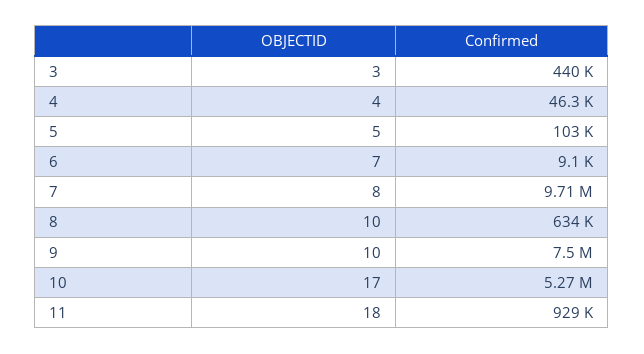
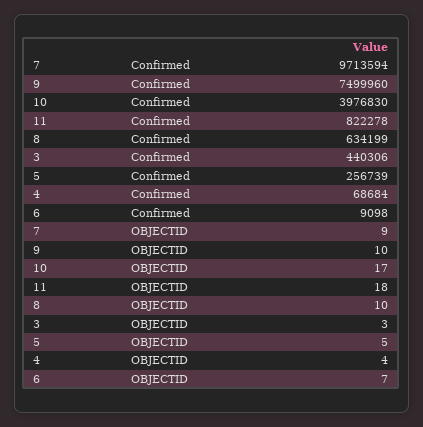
Confirmed, 4: 46300 -> 68684
Confirmed, 5: 103000 -> 256739
OBJECTID, 7: 8 -> 9
Confirmed, 10: 5270000 -> 3976830
Confirmed, 11: 929000 -> 822278

